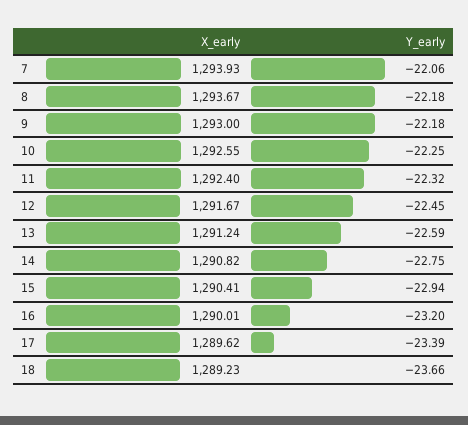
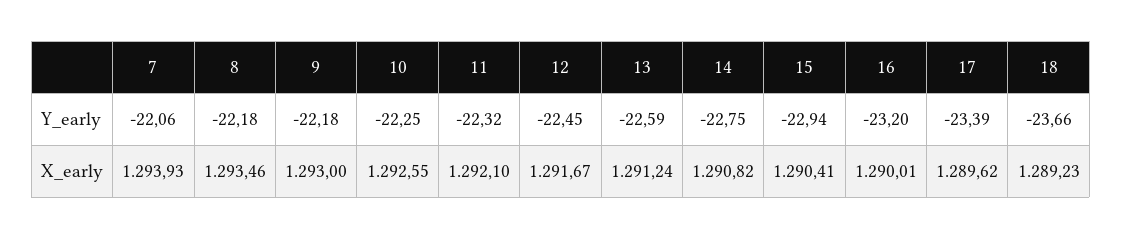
X_early, 8: 1293.67 -> 1293.46
X_early, 11: 1292.4 -> 1292.1

